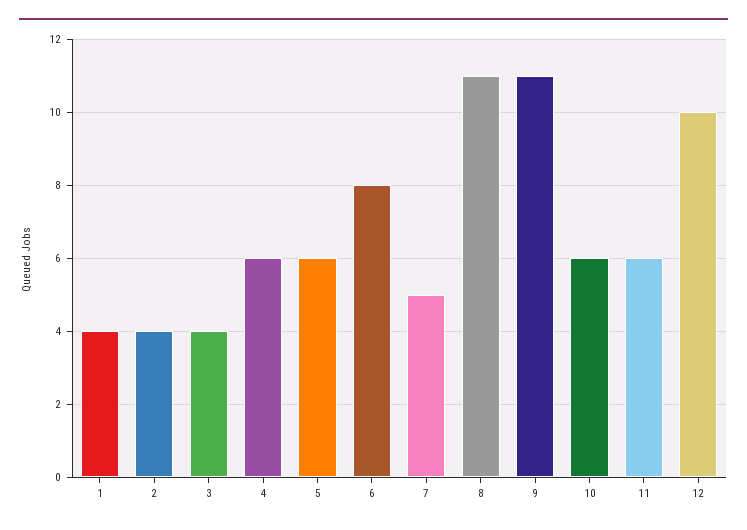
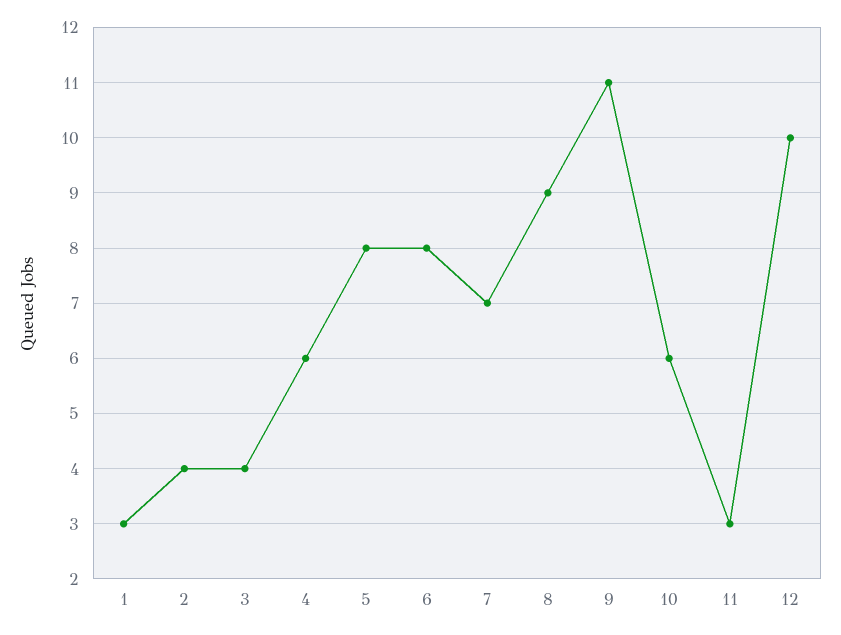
1: 4 -> 3
5: 6 -> 8
7: 5 -> 7
8: 11 -> 9
11: 6 -> 3

